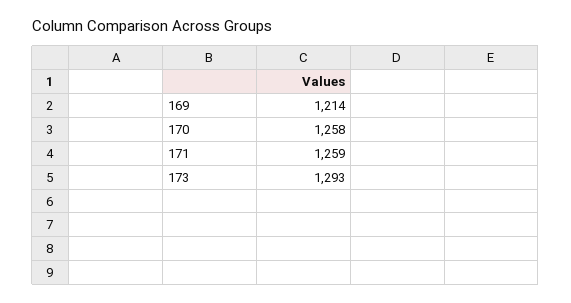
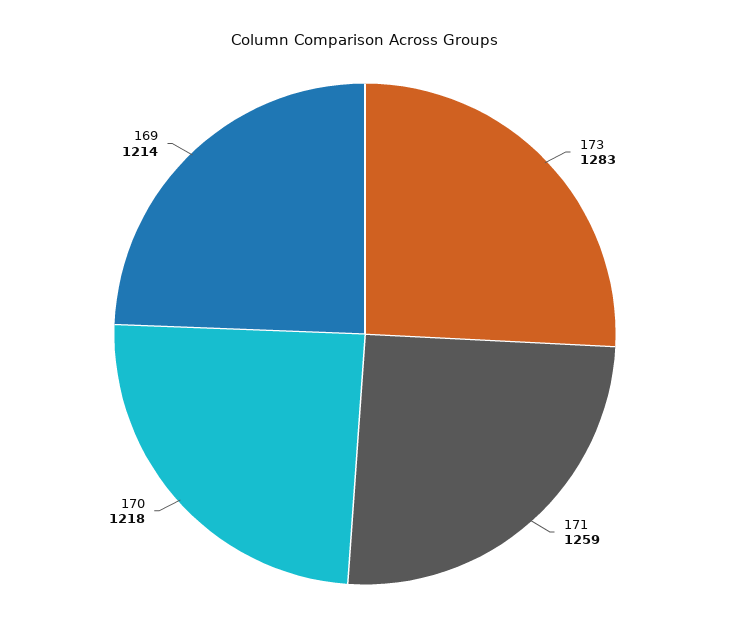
170: 1258 -> 1218
173: 1293 -> 1283

